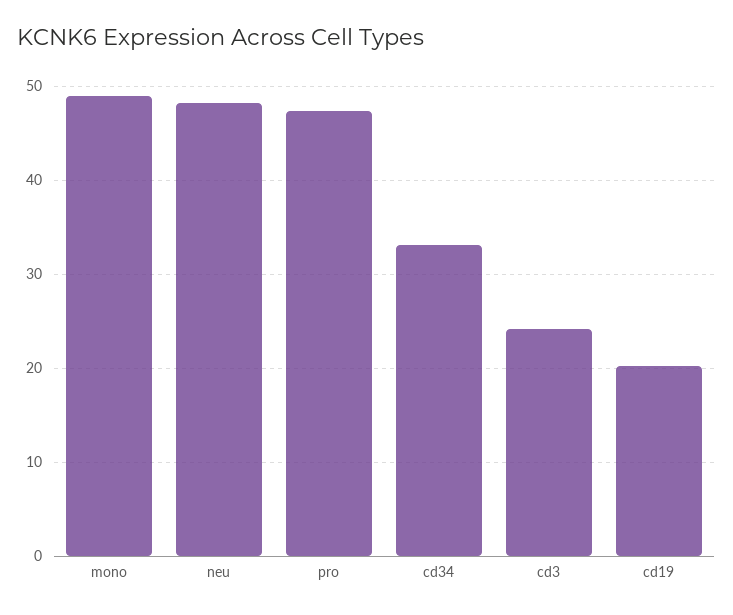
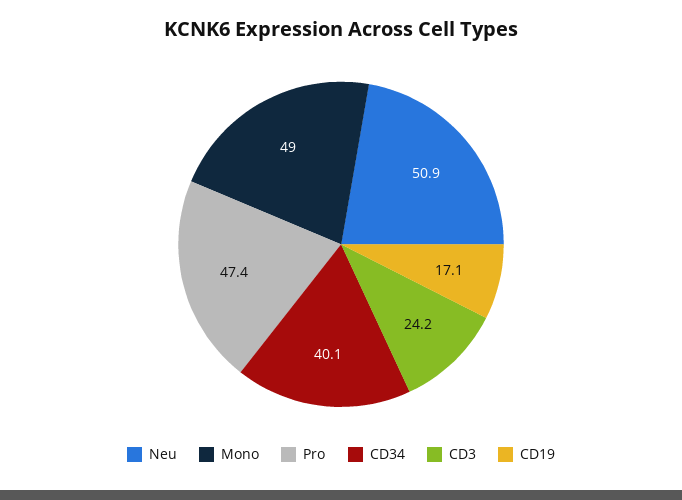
neu: 48 -> 50.9
cd34: 33 -> 40.1
cd19: 20 -> 17.1

